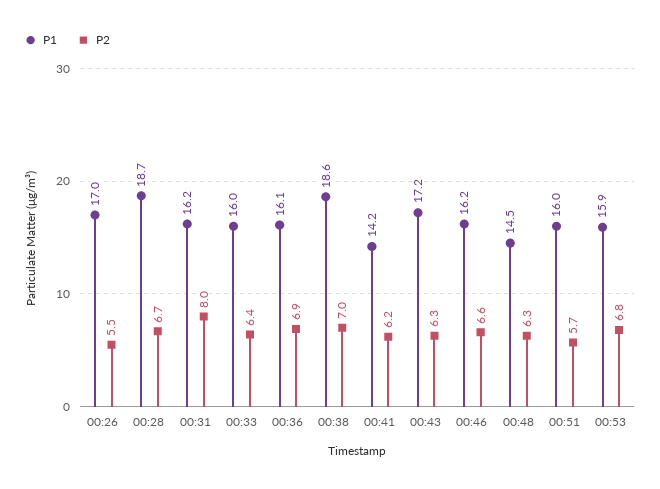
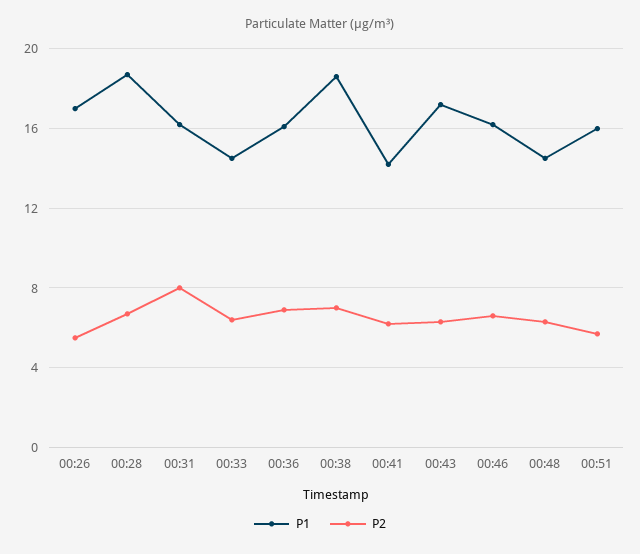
P1, 00:33: 16 -> 14.5
P1, 00:53: 15.9 -> none
P2, 00:53: 6.8 -> none

